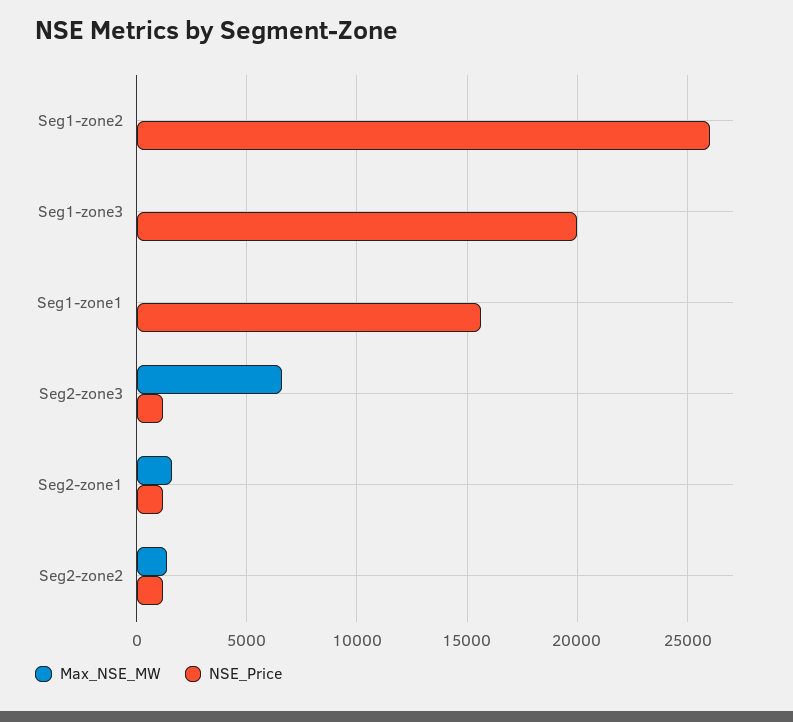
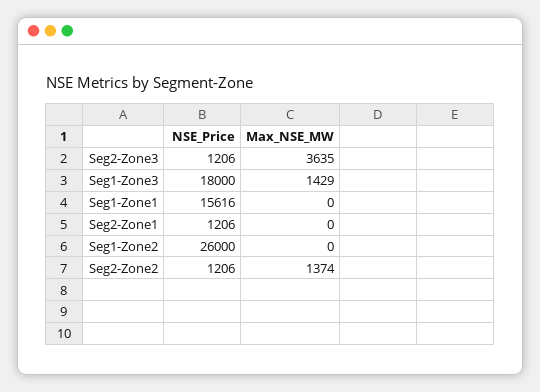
Max_NSE_MW, Seg1-zone3: 0 -> 1429
NSE_Price, Seg1-zone3: 20000 -> 18000
Max_NSE_MW, Seg2-zone3: 6500 -> 3635
Max_NSE_MW, Seg2-zone1: 1500 -> 0

